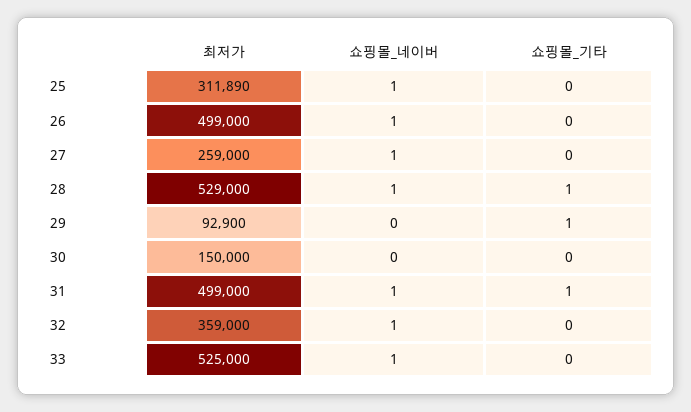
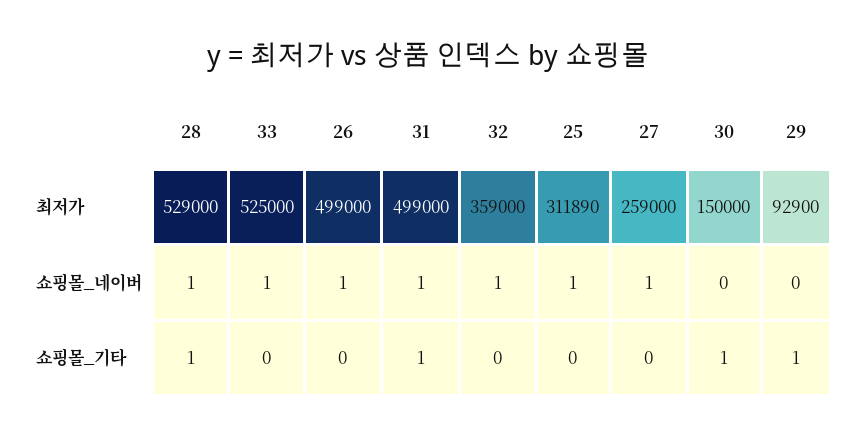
쇼핑몰_기타, 30: 0 -> 1

